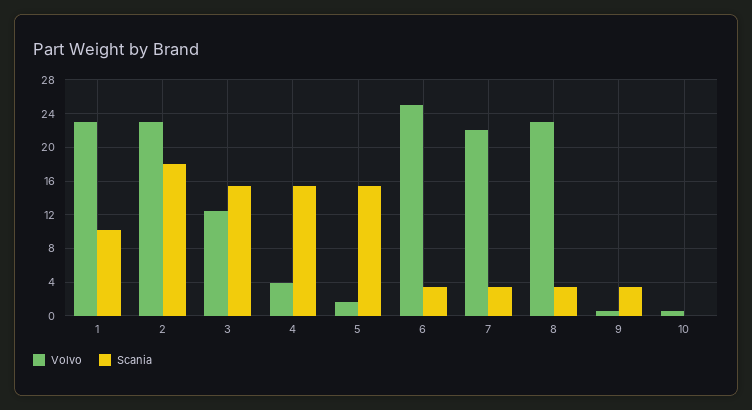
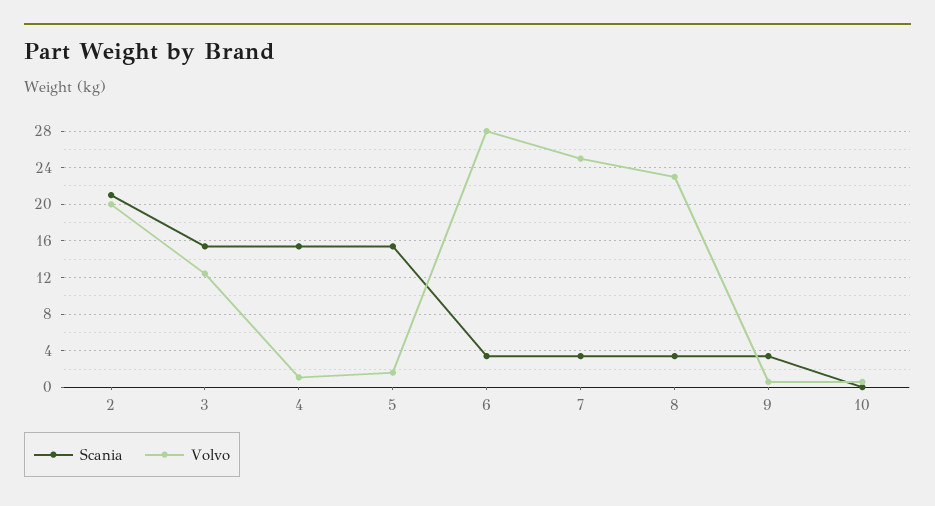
Volvo, 1: 23 -> none
Scania, 1: 10 -> none
Volvo, 2: 23 -> 20
Scania, 2: 18 -> 21
Volvo, 4: 4 -> 1
Volvo, 6: 25 -> 28
Volvo, 7: 22 -> 25

